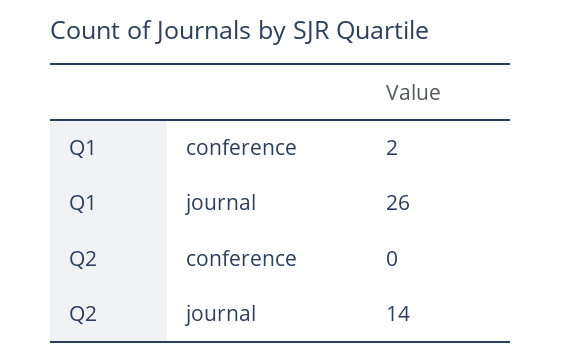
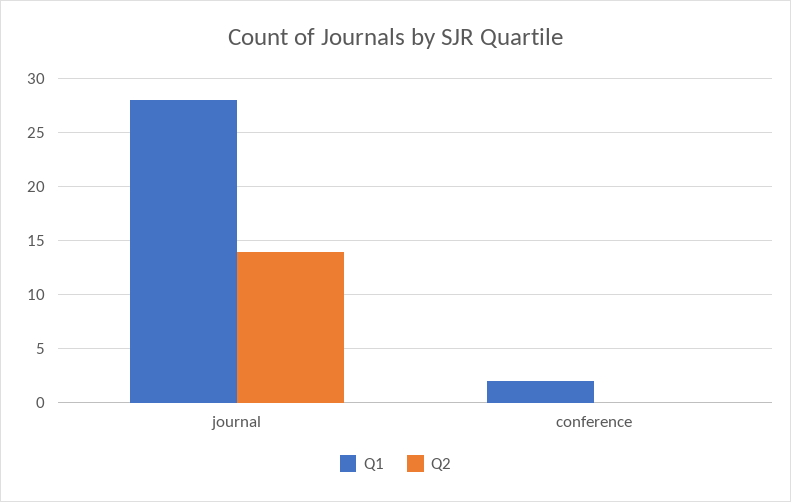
Q1, journal: 26 -> 28

